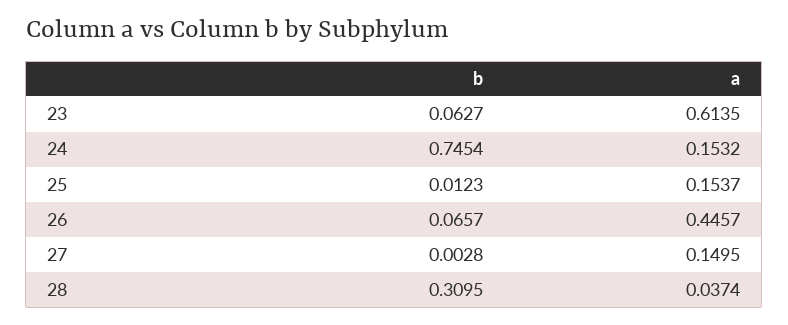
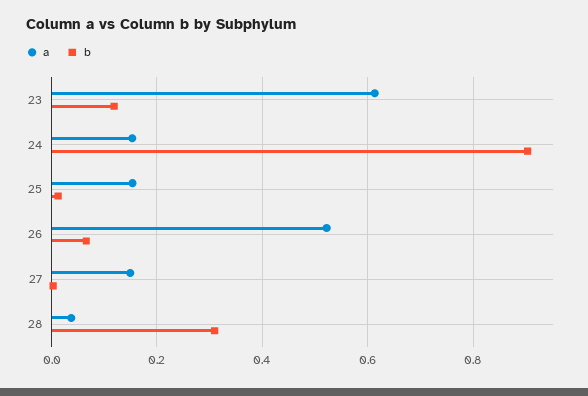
b, 23: 0.0627 -> 0.12
b, 24: 0.7454 -> 0.9
a, 26: 0.4457 -> 0.52

